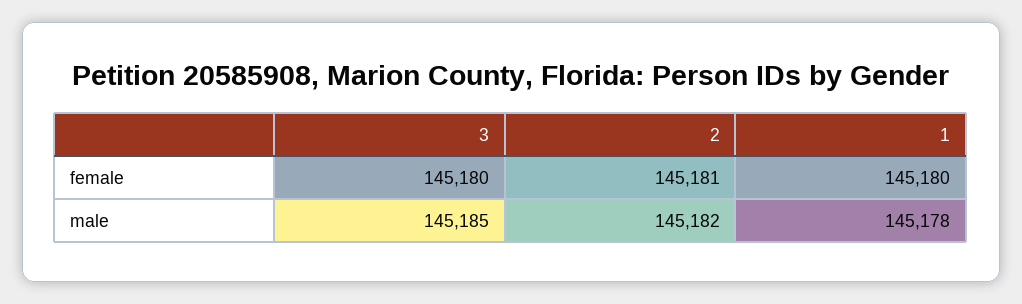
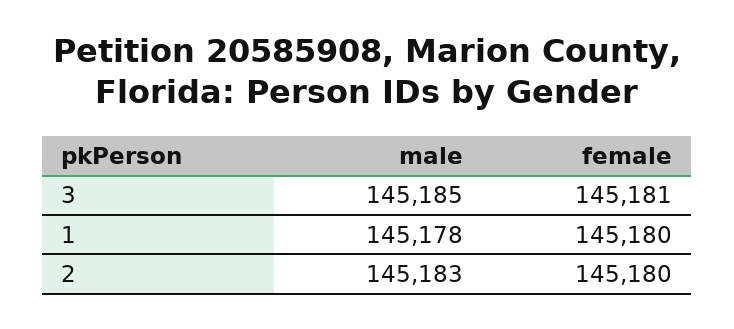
3, female: 145180 -> 145181
2, female: 145181 -> 145180
2, male: 145182 -> 145183

